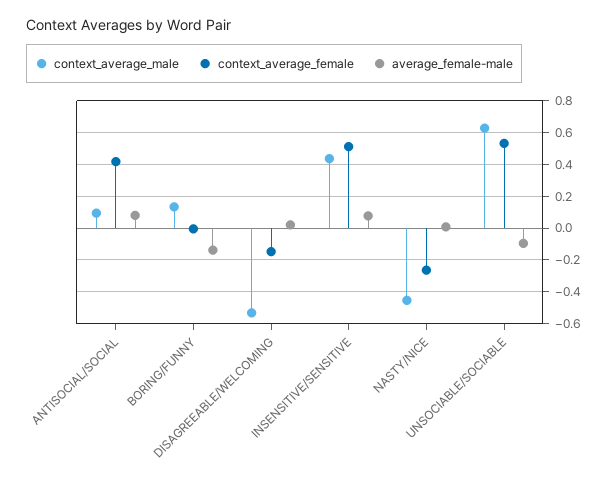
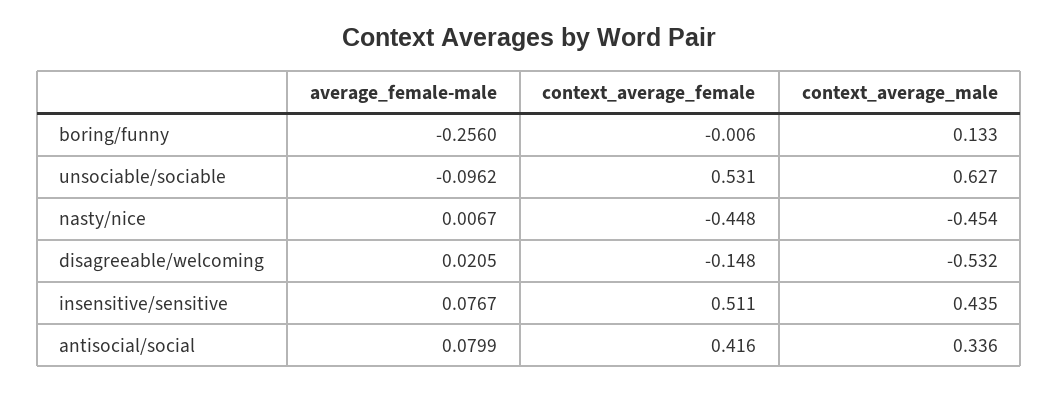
context_average_male, ANTISOCIAL/SOCIAL: 0.1 -> 0.336
average_female-male, BORING/FUNNY: -0.15 -> -0.256
context_average_female, NASTY/NICE: -0.25 -> -0.448

